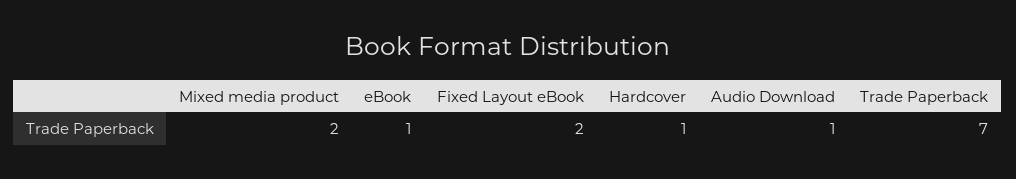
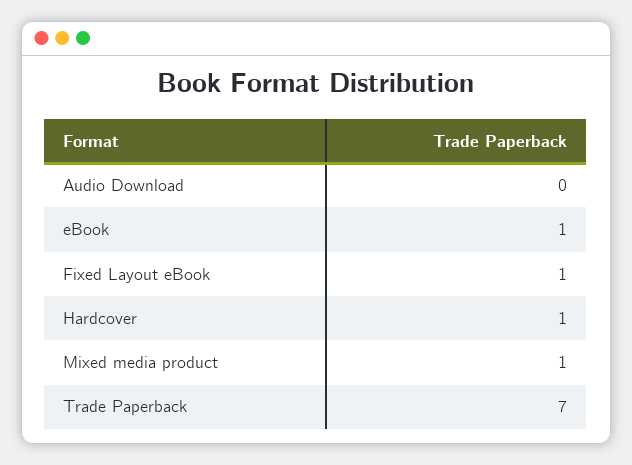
Mixed media product: 2 -> 1
Fixed Layout eBook: 2 -> 1
Audio Download: 1 -> 0

